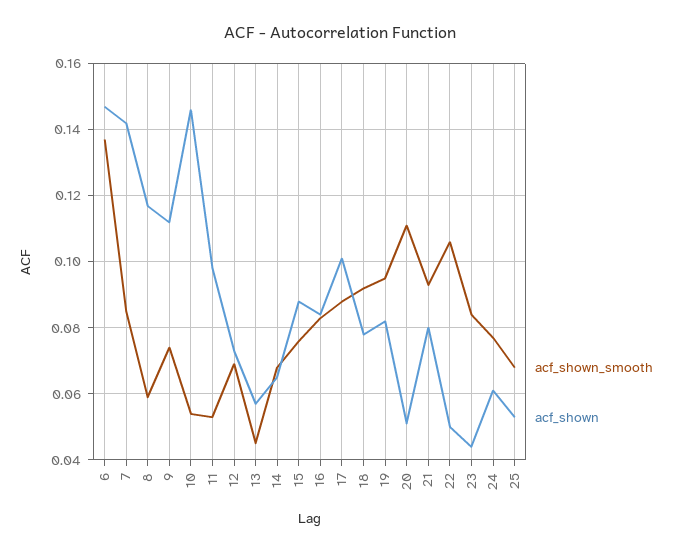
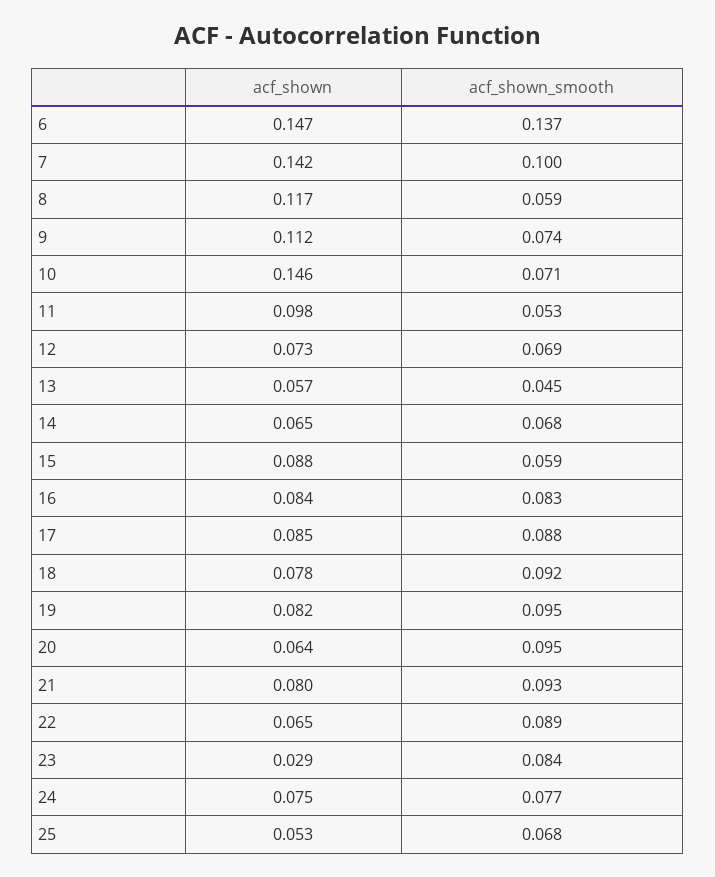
acf_shown_smooth, 7: 0.085 -> 0.1
acf_shown_smooth, 10: 0.055 -> 0.071
acf_shown_smooth, 15: 0.075 -> 0.059
acf_shown, 17: 0.1 -> 0.085
acf_shown_smooth, 20: 0.11 -> 0.095
acf_shown, 20: 0.05 -> 0.064
acf_shown_smooth, 22: 0.105 -> 0.089
acf_shown, 22: 0.05 -> 0.065
acf_shown, 23: 0.045 -> 0.029
acf_shown, 24: 0.06 -> 0.075

